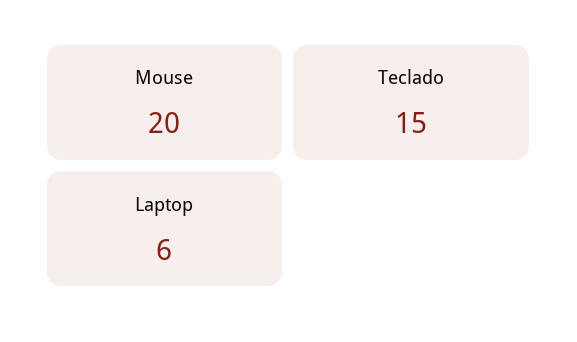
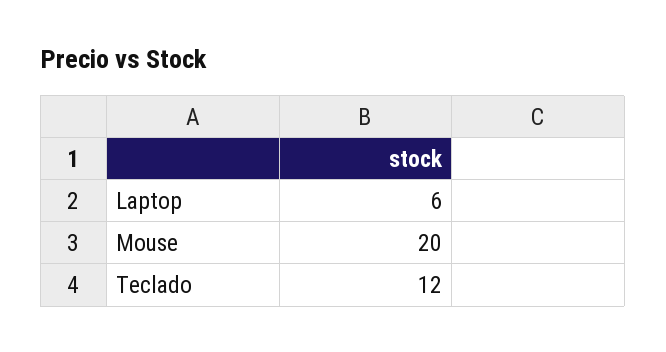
Teclado: 15 -> 12

